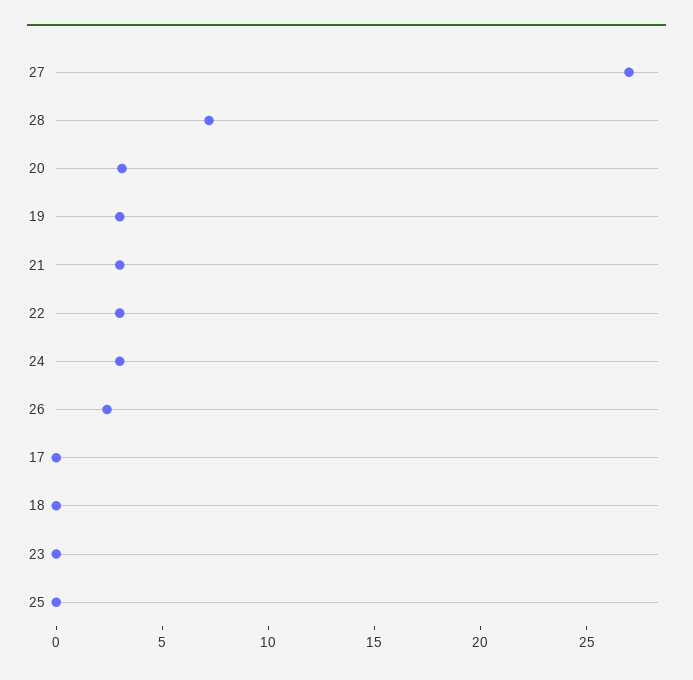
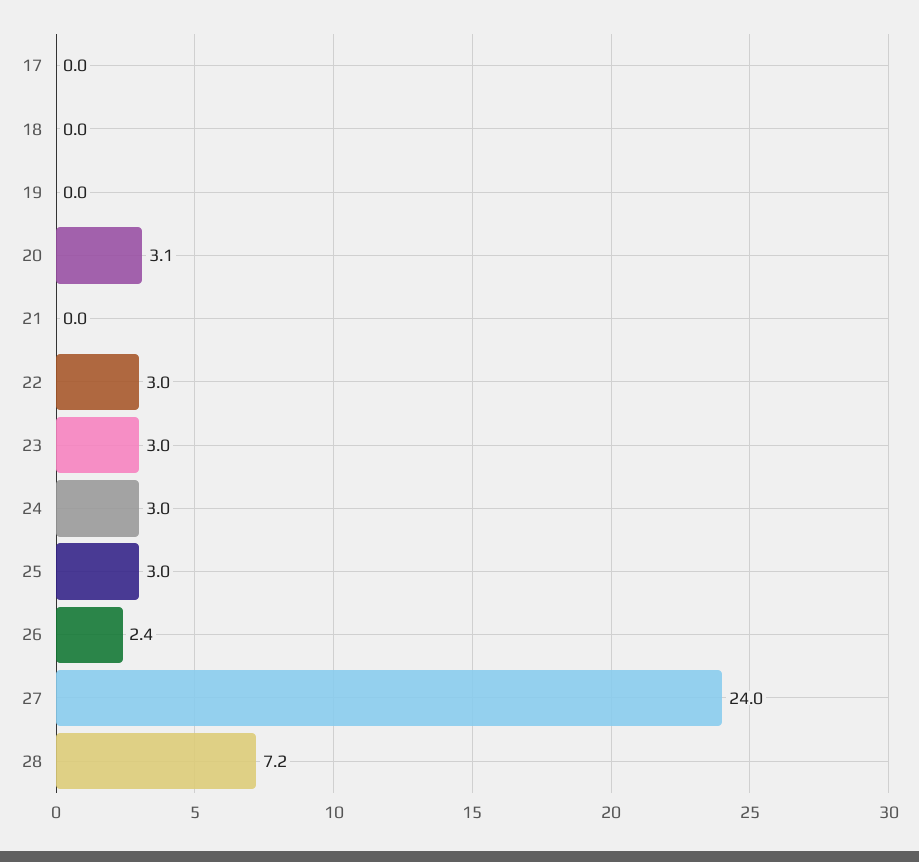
27: 27 -> 24
19: 3 -> 0
21: 3 -> 0
23: 0 -> 3
25: 0 -> 3

